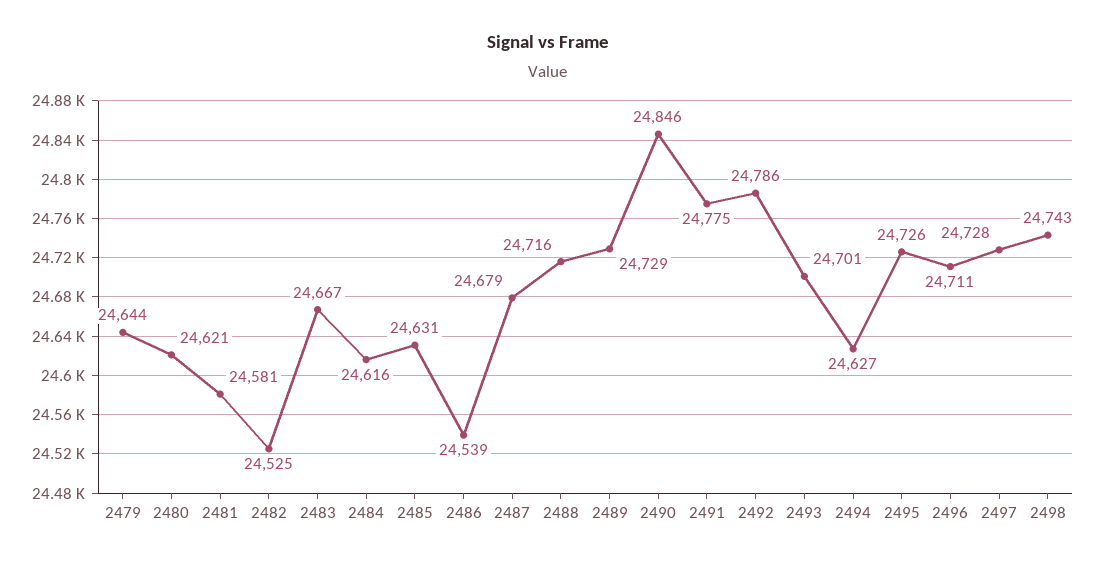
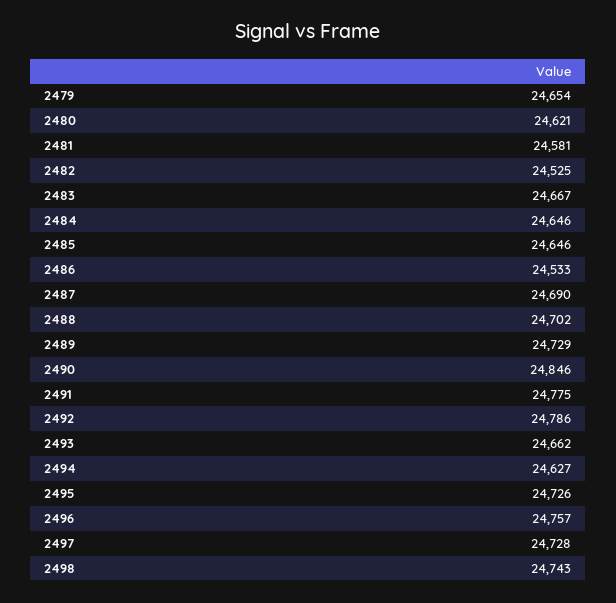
2479: 24644 -> 24654
2484: 24616 -> 24646
2485: 24631 -> 24646
2486: 24539 -> 24533
2487: 24679 -> 24690
2488: 24716 -> 24702
2493: 24701 -> 24662
2496: 24711 -> 24757

